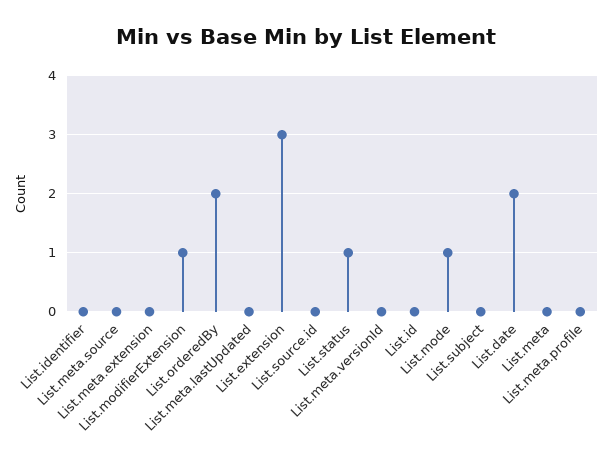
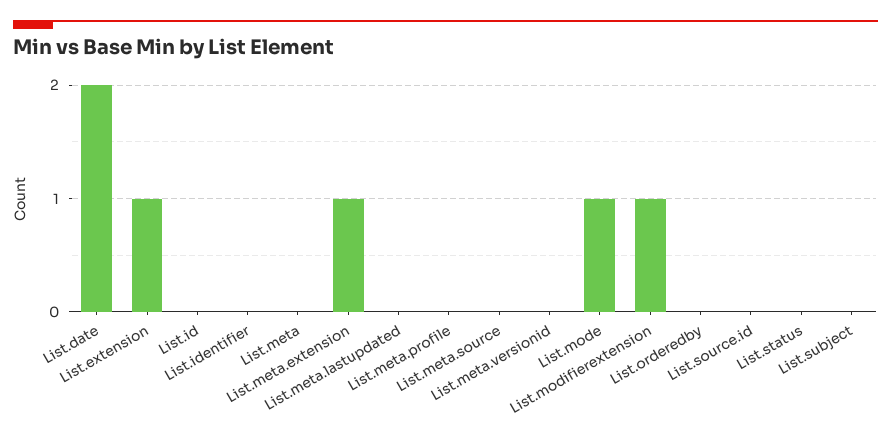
List.meta.extension: 0 -> 1
List.orderedBy: 2 -> 0
List.extension: 3 -> 1
List.status: 1 -> 0

